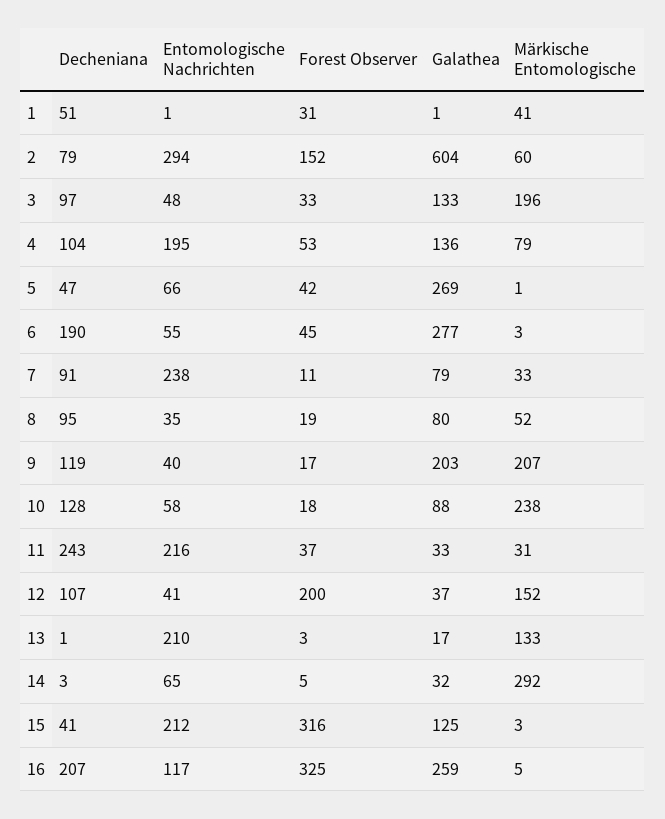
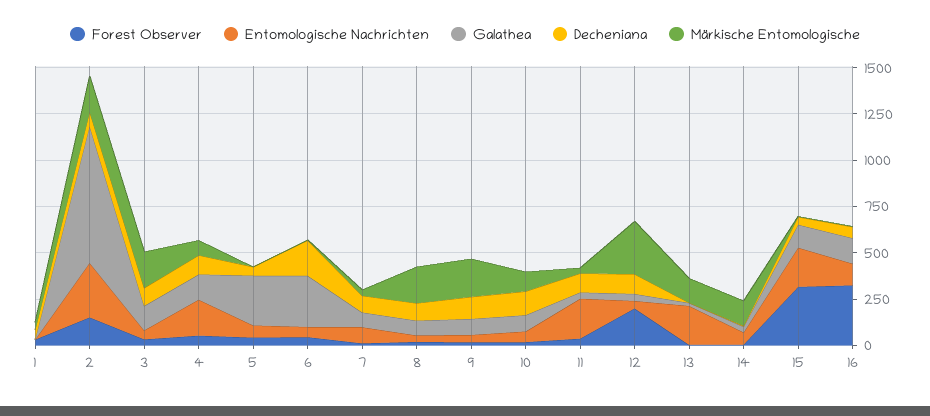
Galathea, 2: 604 -> 750
Märkische Entomologische, 2: 60 -> 200
Entomologische Nachrichten, 7: 238 -> 100
Märkische Entomologische, 8: 52 -> 200
Galathea, 9: 203 -> 100
Märkische Entomologische, 10: 238 -> 100
Decheniana, 11: 243 -> 100
Märkische Entomologische, 12: 152 -> 300
Märkische Entomologische, 14: 292 -> 150
Decheniana, 16: 207 -> 50
Galathea, 16: 259 -> 150

